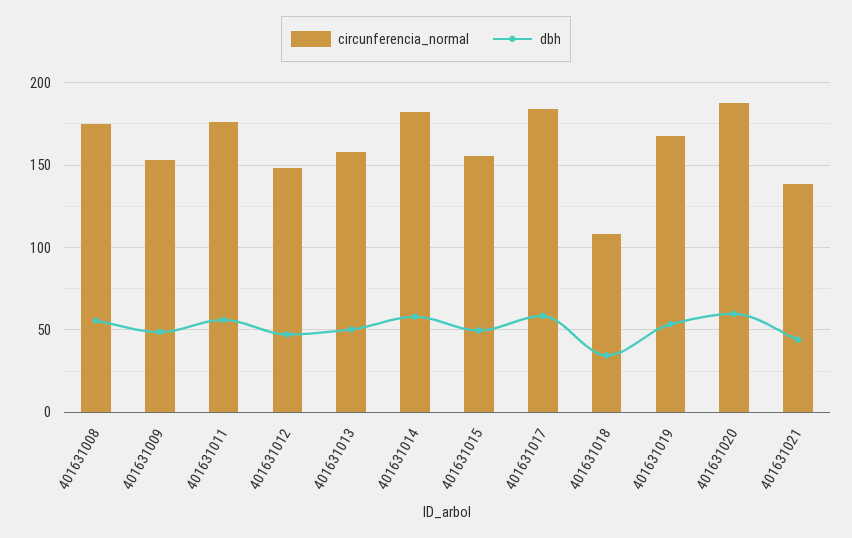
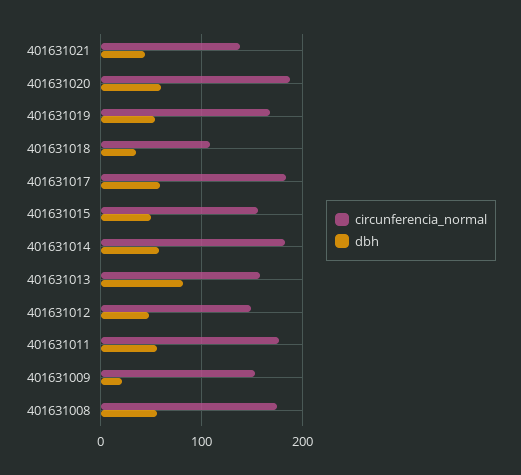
dbh, 401631009: 50 -> 20
dbh, 401631013: 50 -> 80

